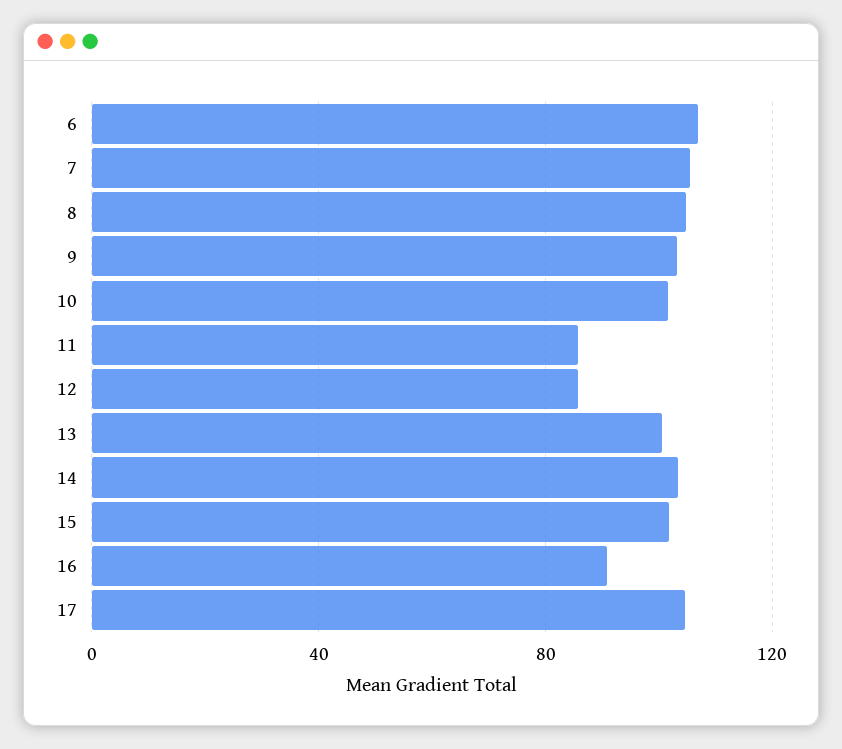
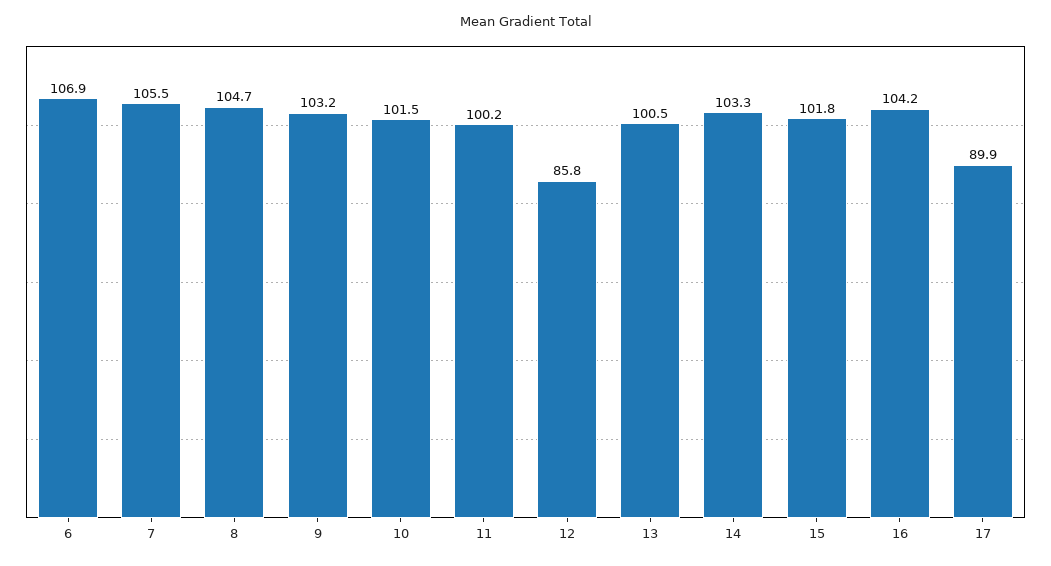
11: 85 -> 100.2
16: 90 -> 104.2
17: 105 -> 89.9

